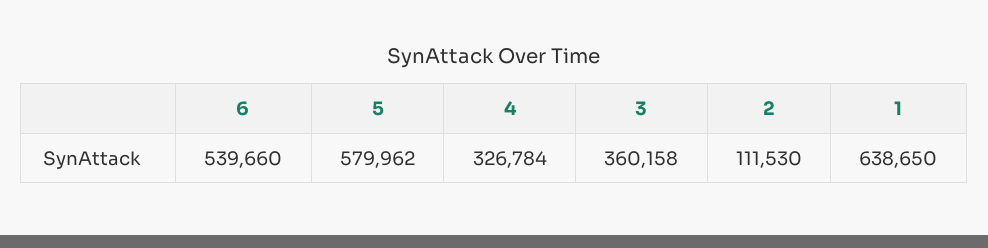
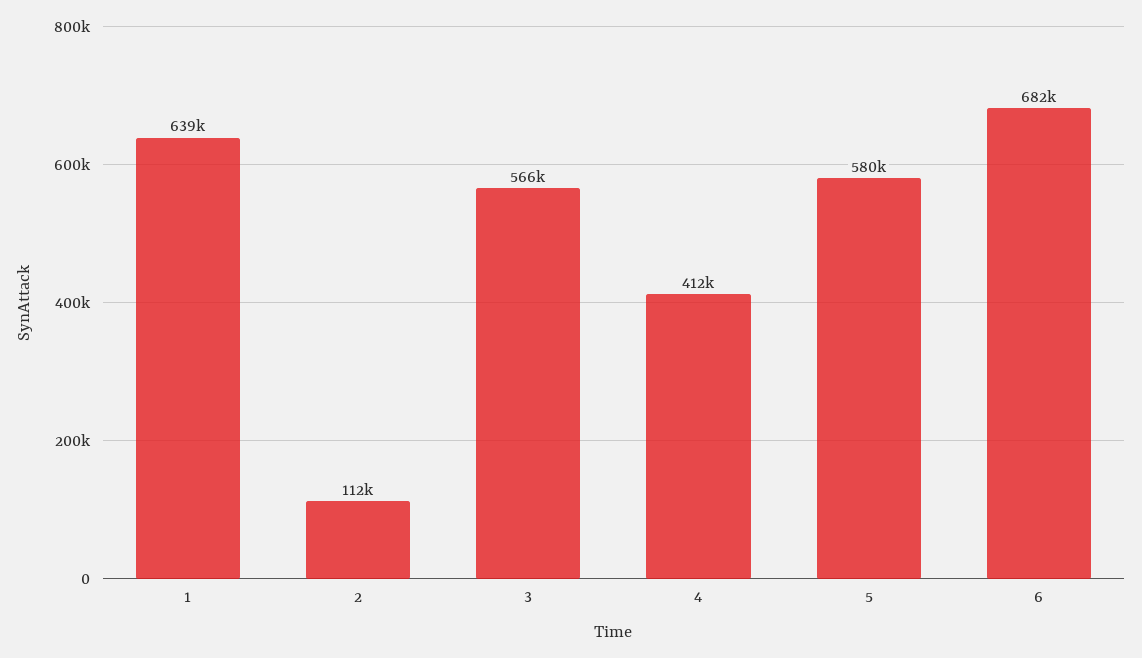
6: 539660 -> 682000
4: 326784 -> 412000
3: 360158 -> 566000

